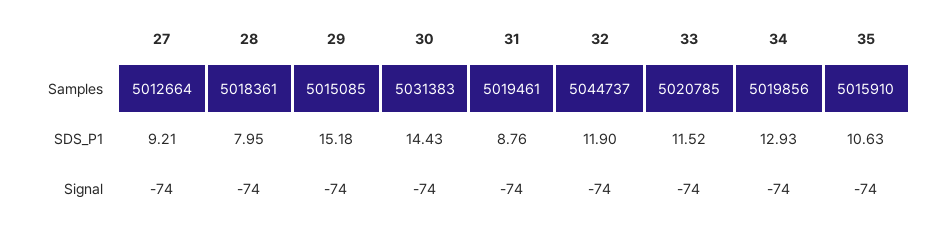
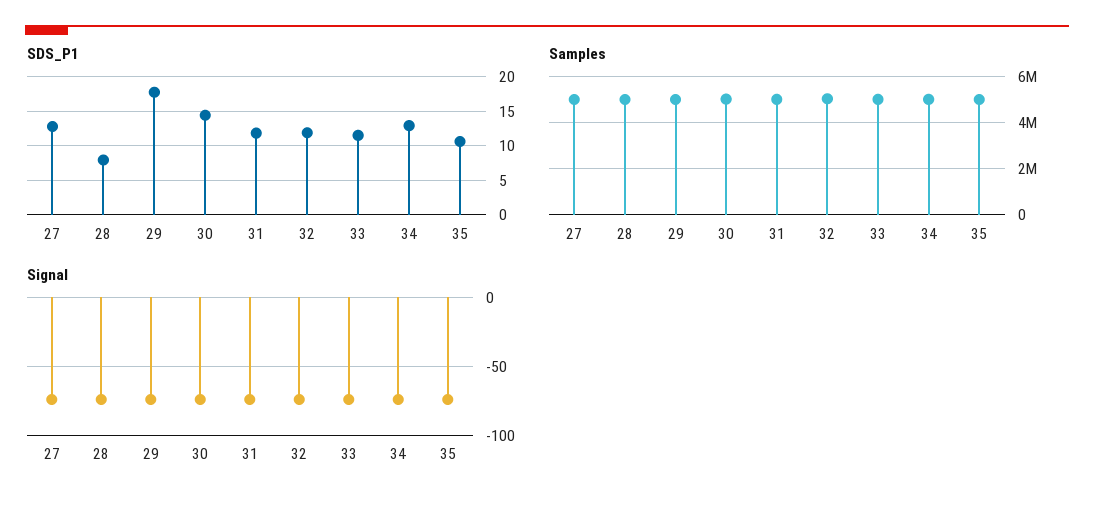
SDS_P1, 27: 9.21 -> 13
SDS_P1, 29: 15.18 -> 18
SDS_P1, 31: 8.76 -> 12

